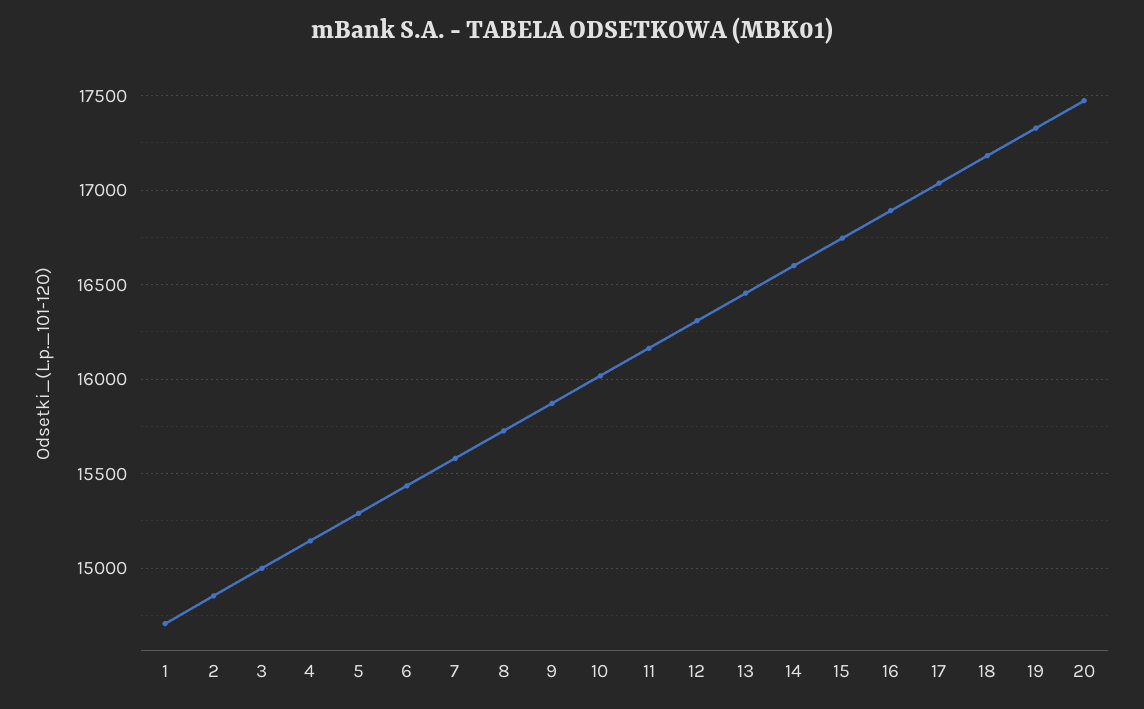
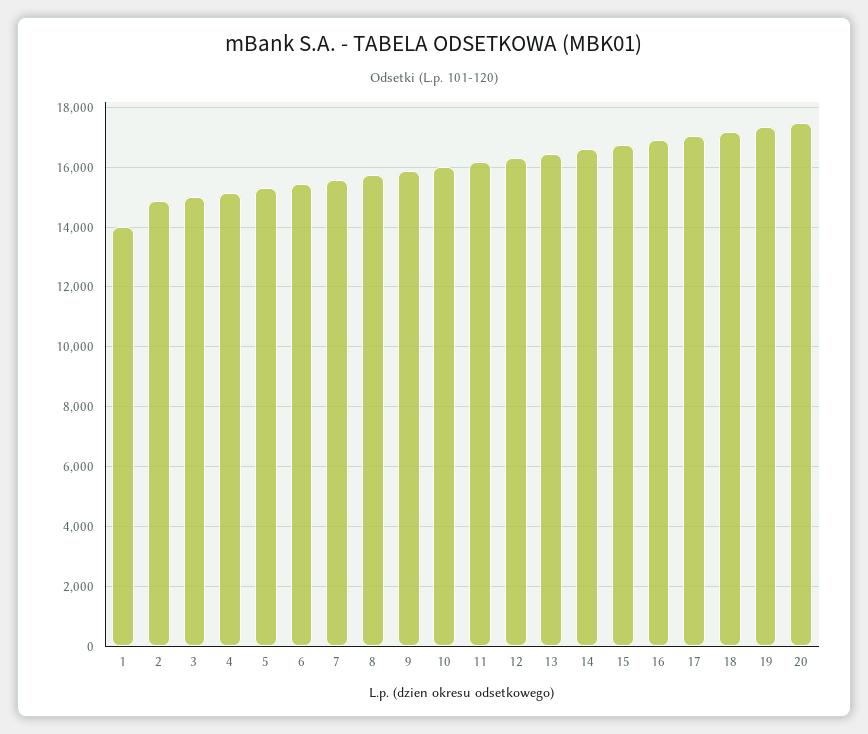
1: 14700 -> 14000

